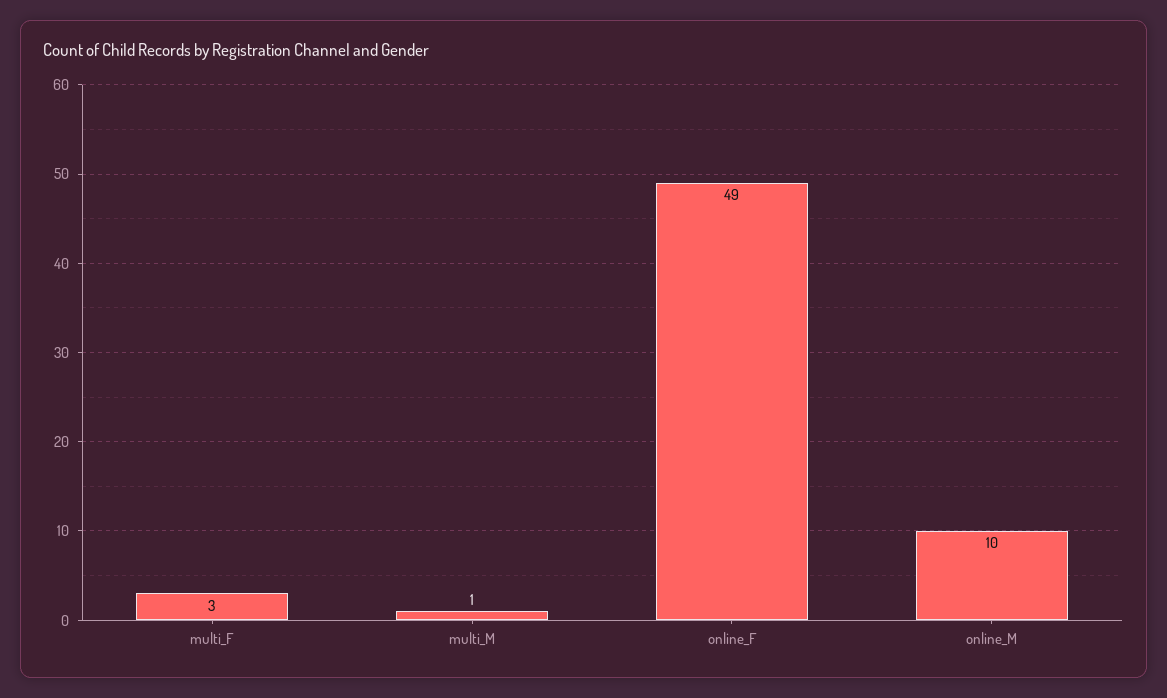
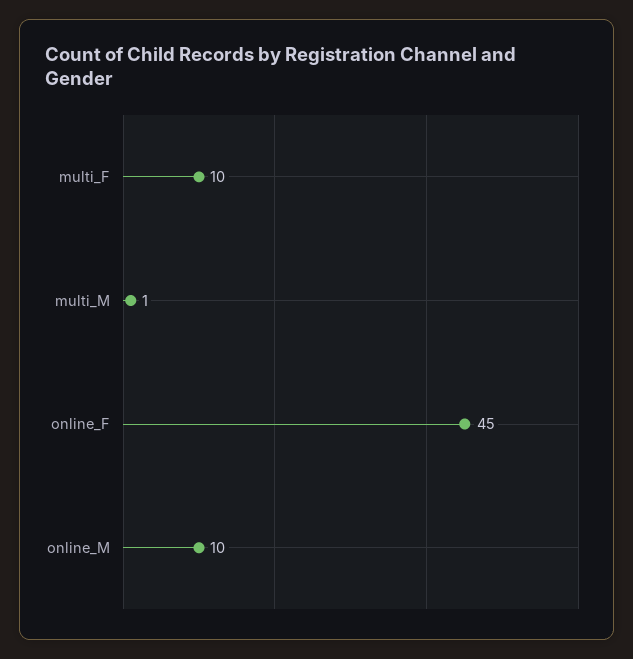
multi_F: 3 -> 10
online_F: 49 -> 45

